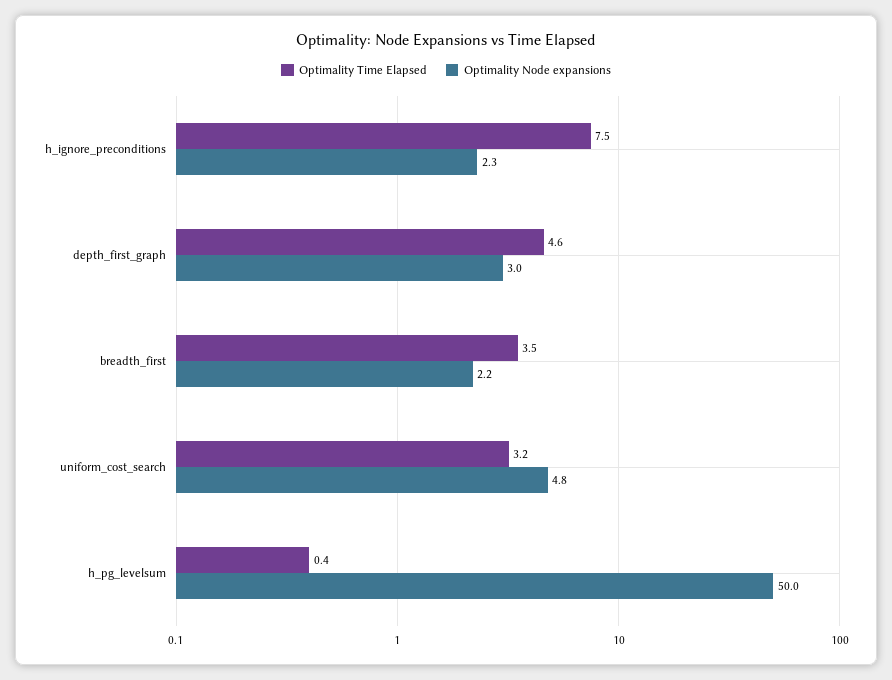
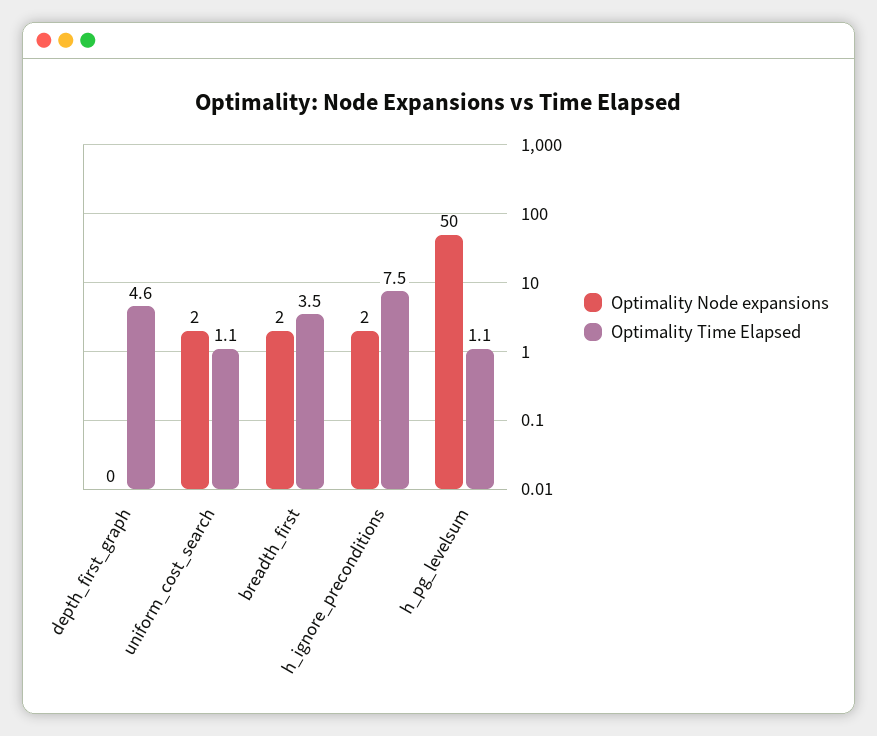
Optimality Node expansions, depth_first_graph: 3 -> 0
Optimality Time Elapsed, uniform_cost_search: 3.2 -> 1.1
Optimality Node expansions, uniform_cost_search: 4.8 -> 2
Optimality Time Elapsed, h_pg_levelsum: 0.4 -> 1.1

